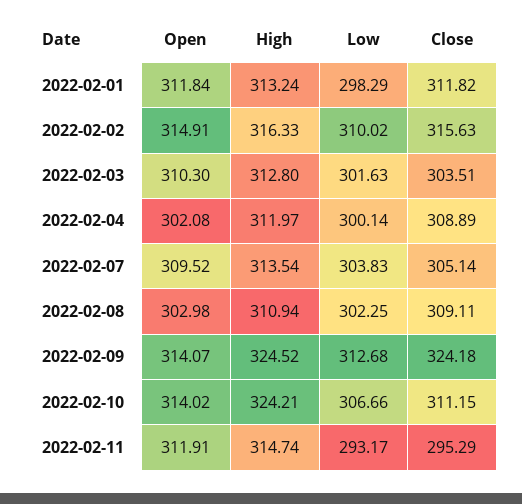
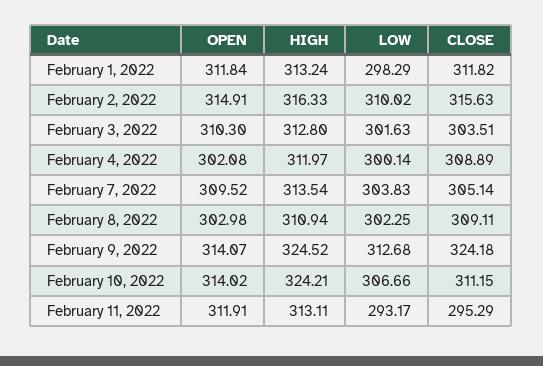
High, 2022-02-11: 314.74 -> 313.11

